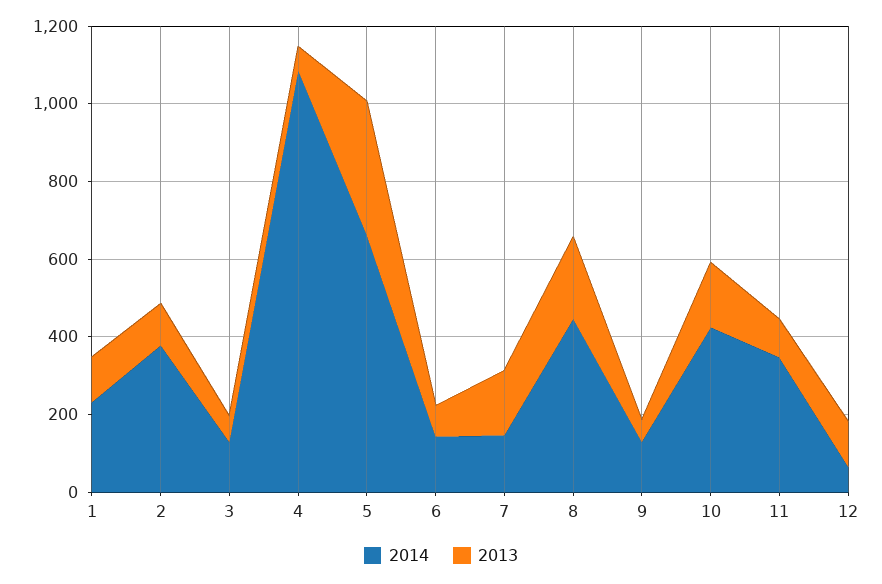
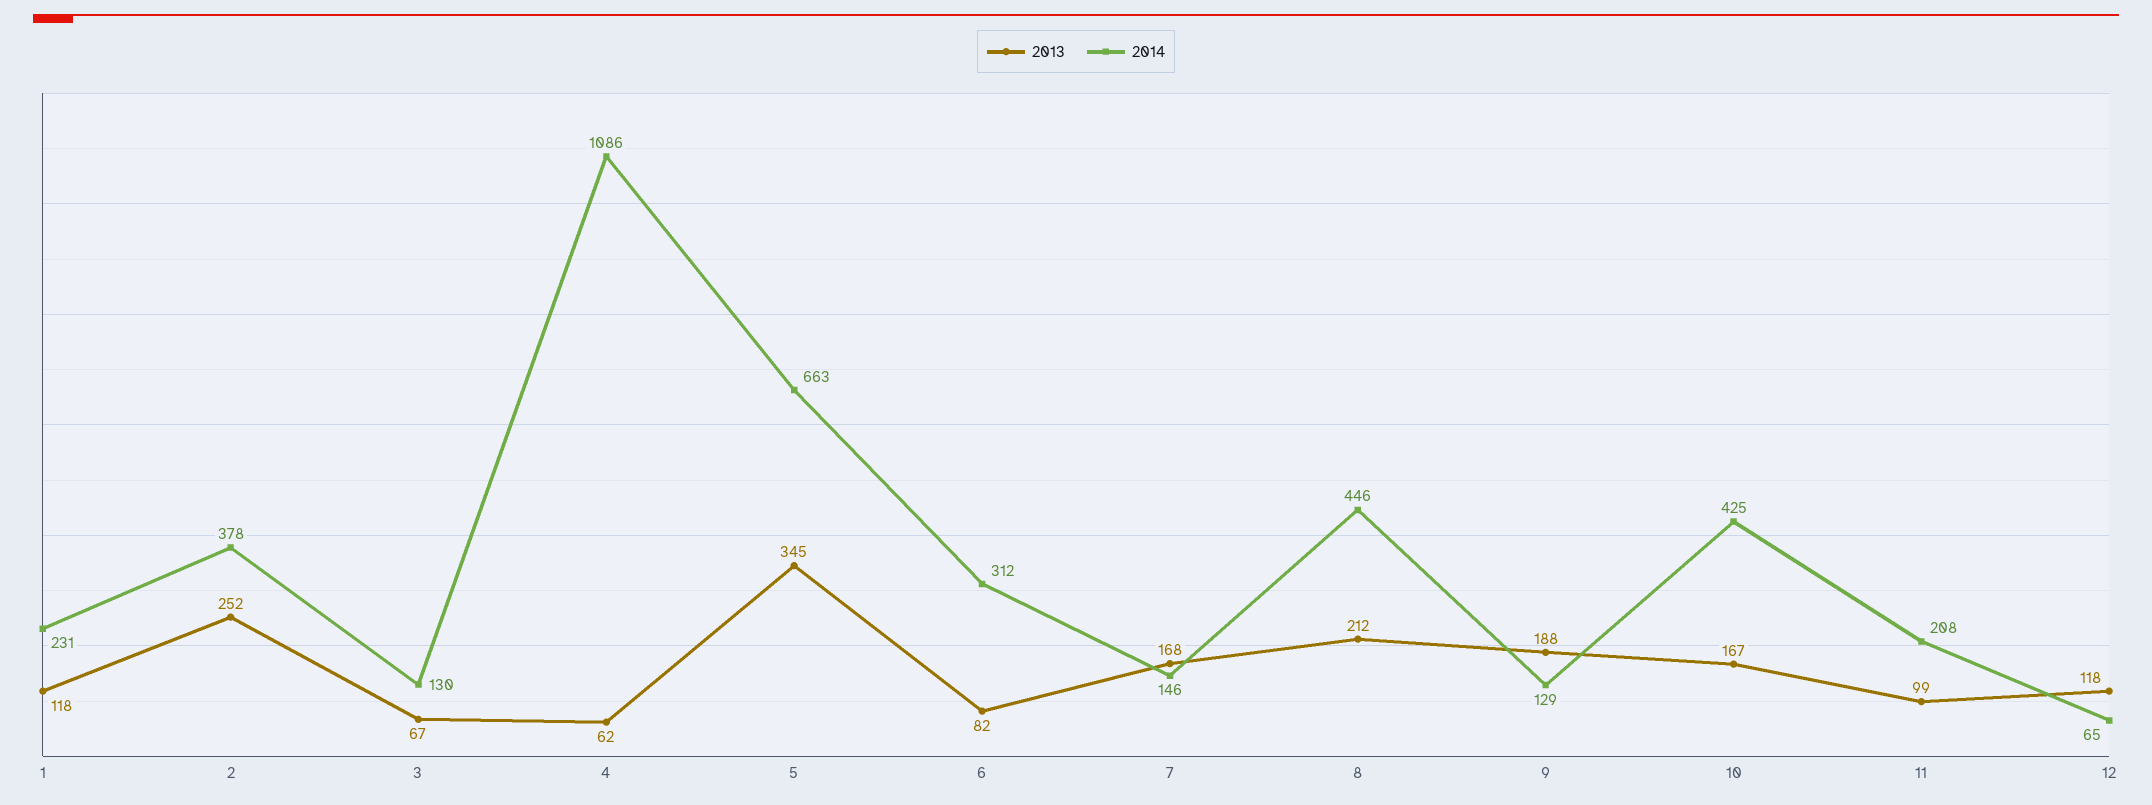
2013, 2: 100 -> 252
2014, 6: 150 -> 312
2013, 9: 50 -> 188
2014, 11: 350 -> 208

